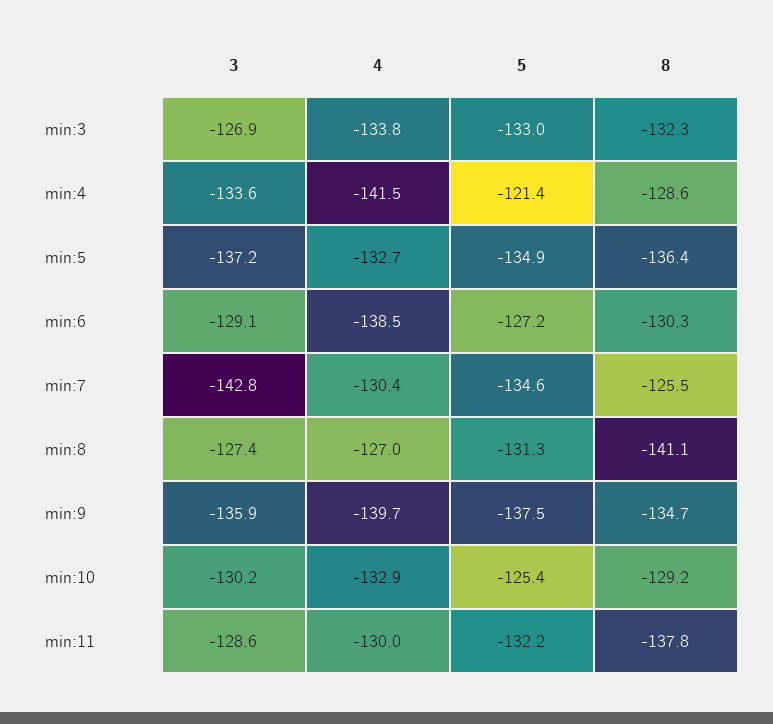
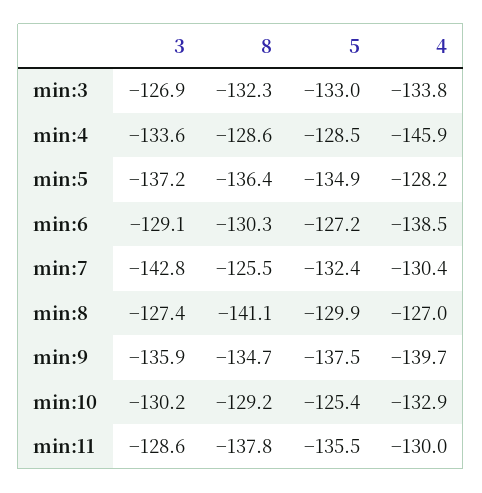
4, min:4: -141.5 -> -145.9
5, min:4: -121.4 -> -128.5
4, min:5: -132.7 -> -128.2
5, min:7: -134.6 -> -132.4
5, min:8: -131.3 -> -129.9
5, min:11: -132.2 -> -135.5

